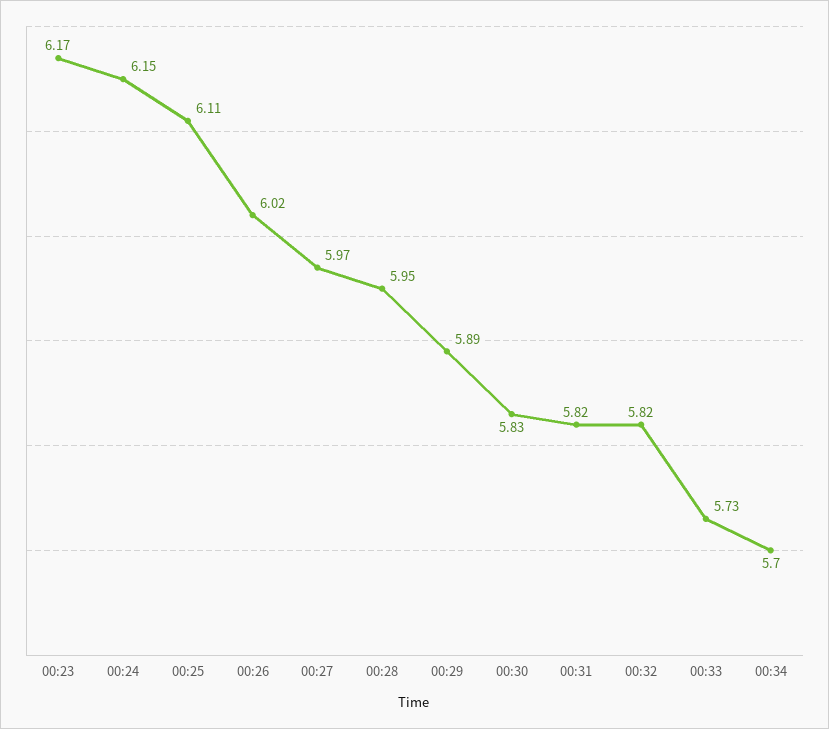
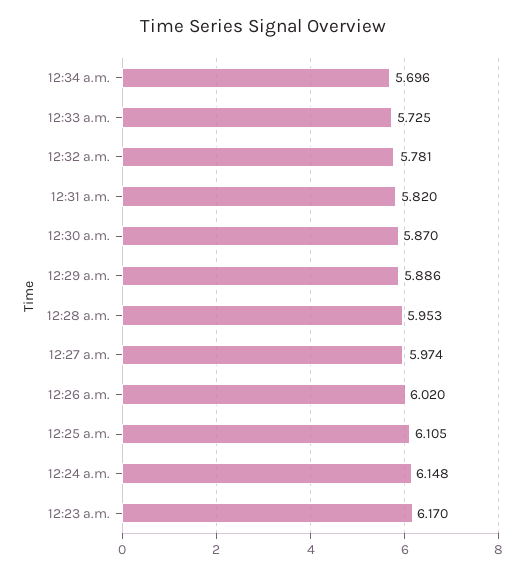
00:30: 5.83 -> 5.87
00:32: 5.82 -> 5.781

